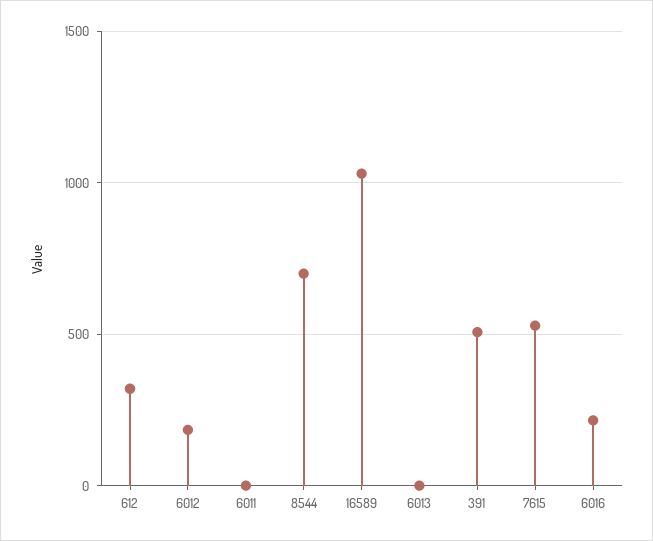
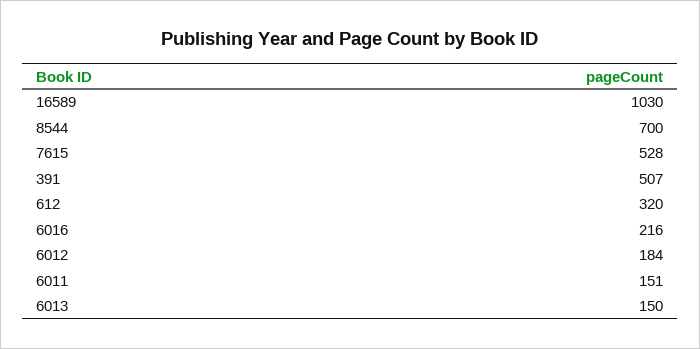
6011: 0 -> 151
6013: 0 -> 150

